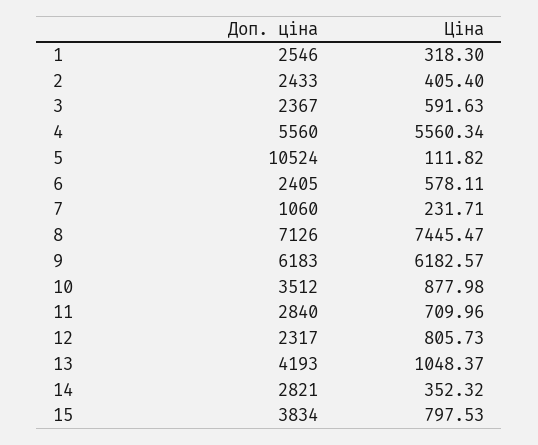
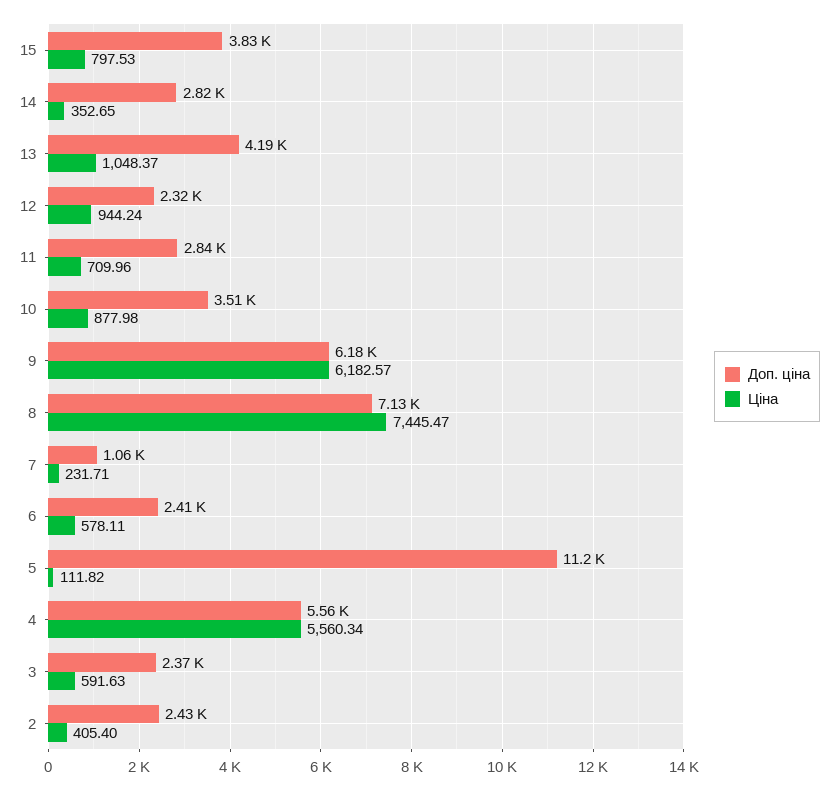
Доп. ціна, 1: 2546 -> none
Ціна, 1: 318.3 -> none
Доп. ціна, 5: 10524 -> 11200
Ціна, 12: 805.73 -> 944.24
Ціна, 14: 352.32 -> 352.65

